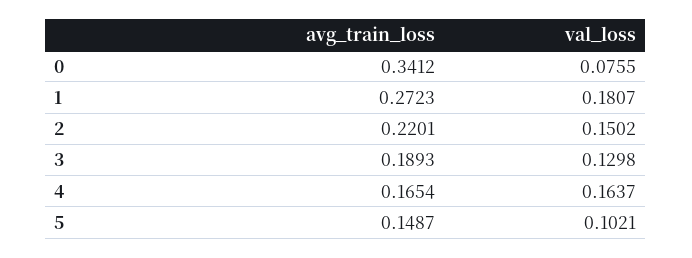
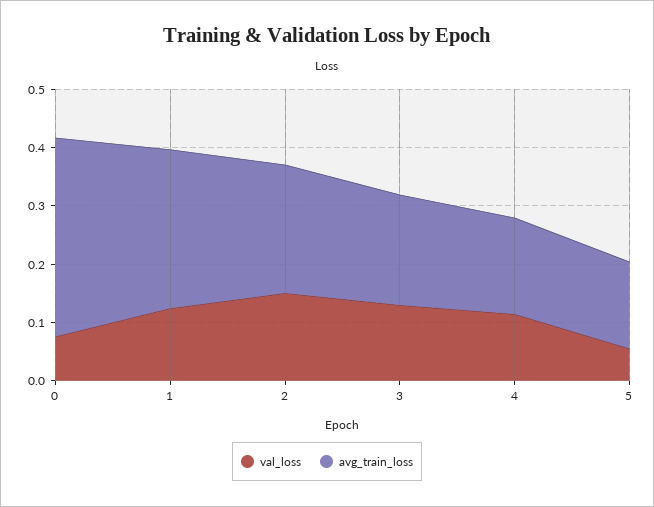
val_loss, 1: 0.1807 -> 0.12
val_loss, 4: 0.1637 -> 0.12
val_loss, 5: 0.1021 -> 0.06

